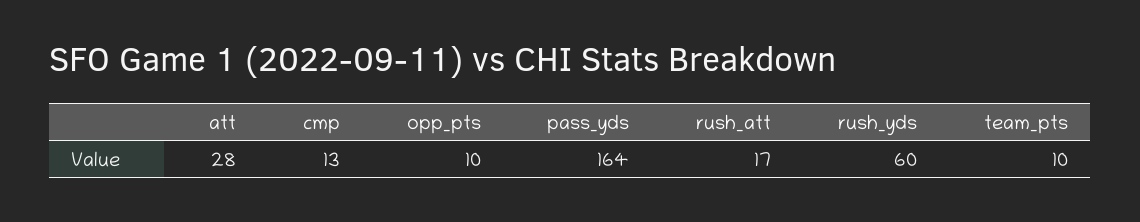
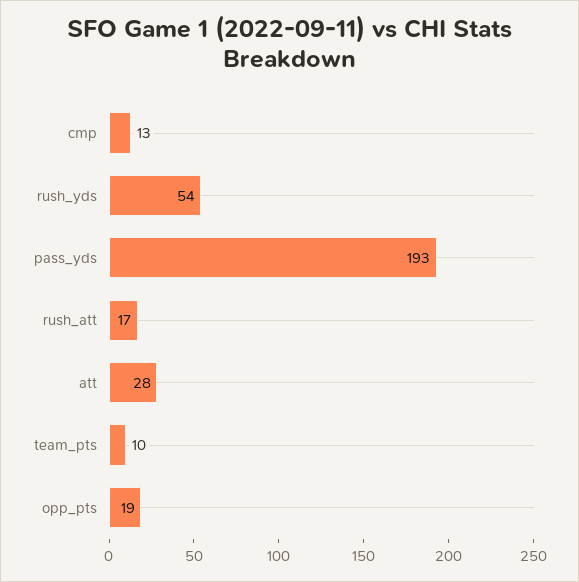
opp_pts: 10 -> 19
pass_yds: 164 -> 193
rush_yds: 60 -> 54

